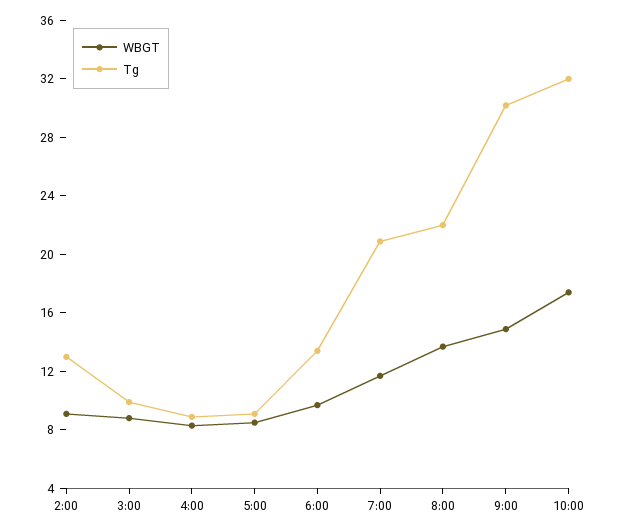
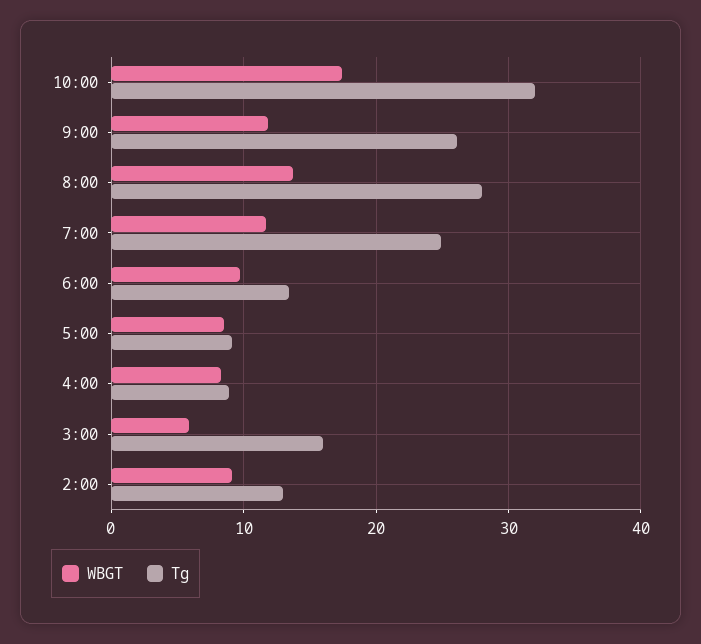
WBGT, 3:00: 9 -> 6
Tg, 3:00: 10 -> 16
Tg, 7:00: 21 -> 25
Tg, 8:00: 22 -> 28
WBGT, 9:00: 15 -> 12
Tg, 9:00: 30 -> 26

